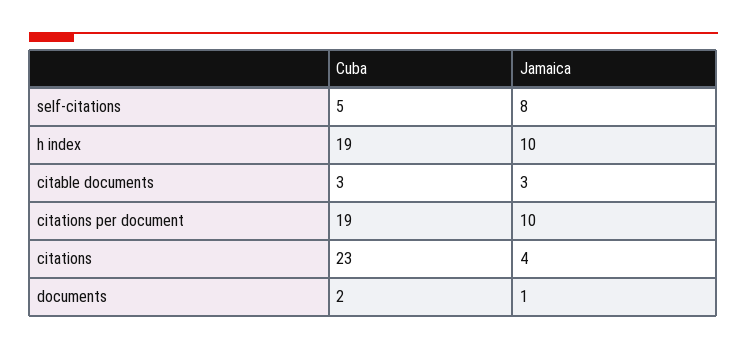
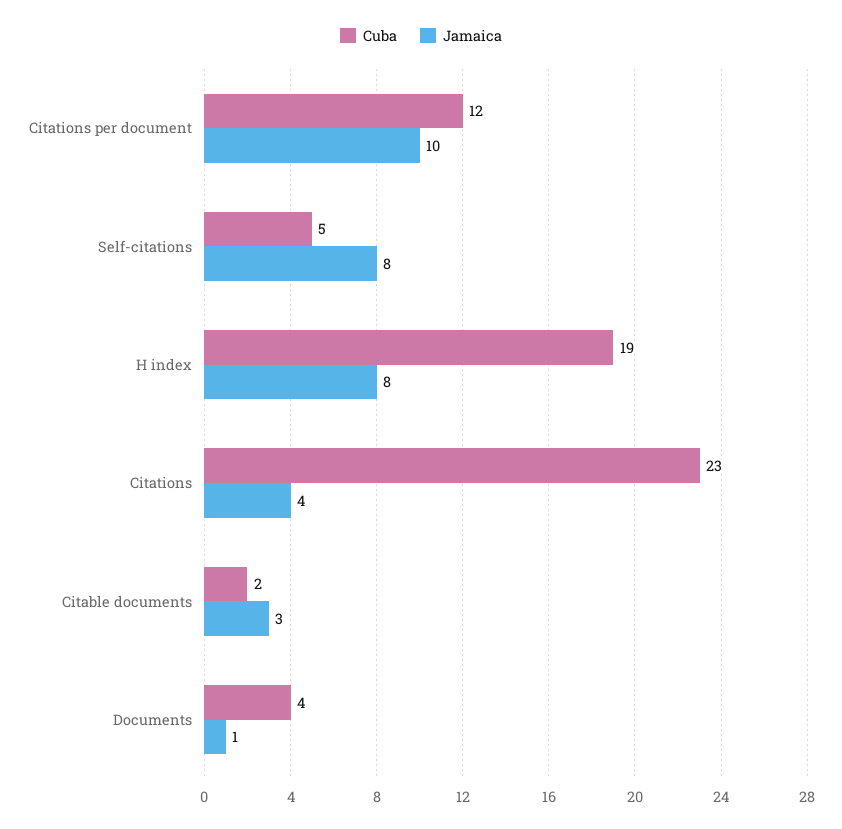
Jamaica, h index: 10 -> 8
Cuba, citable documents: 3 -> 2
Cuba, citations per document: 19 -> 12
Cuba, documents: 2 -> 4

